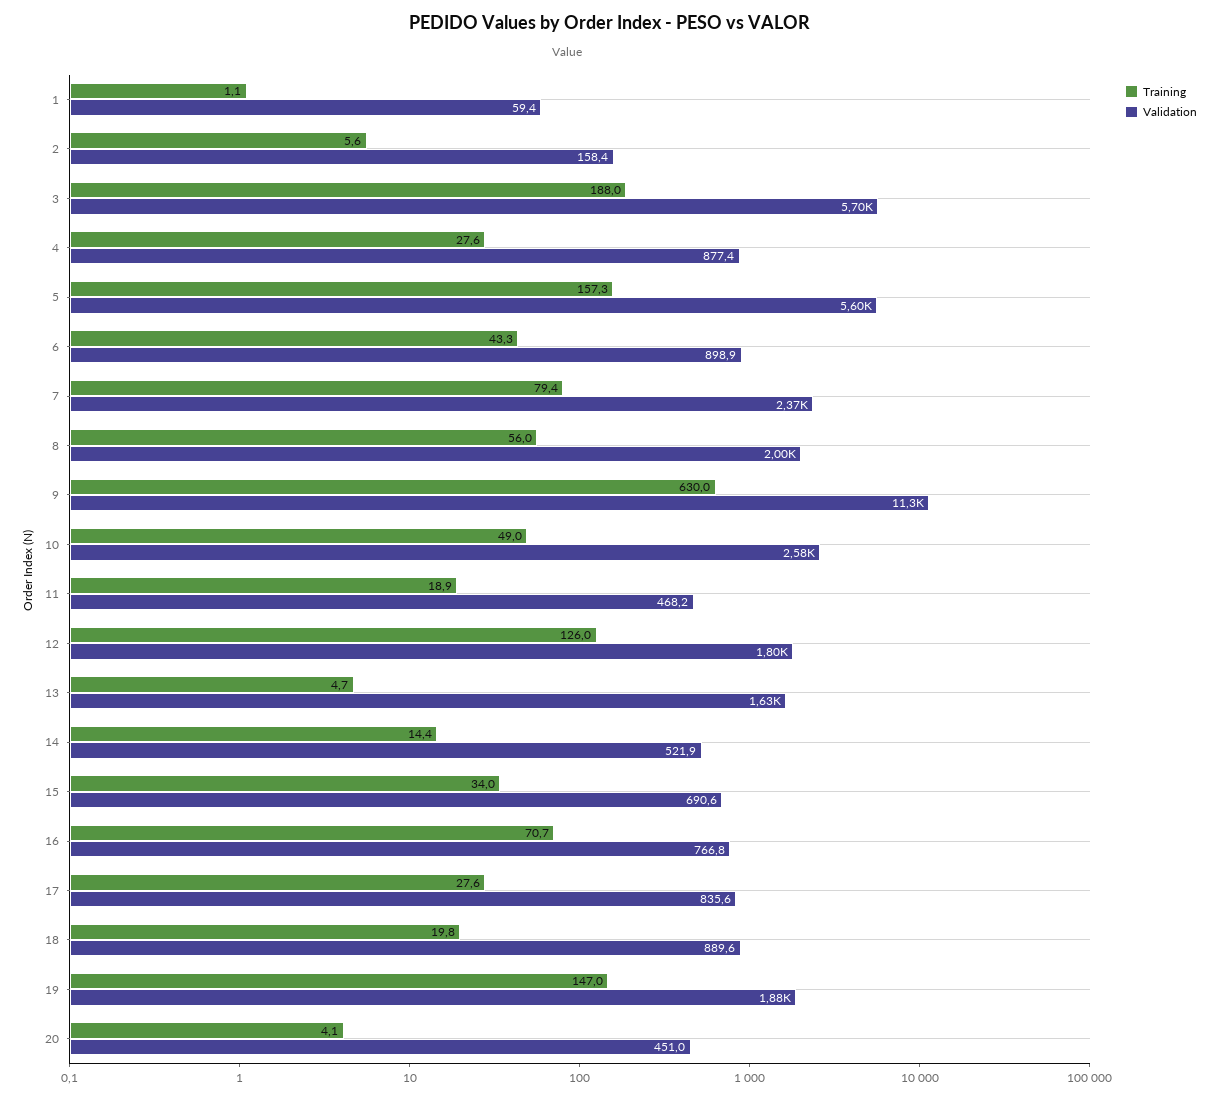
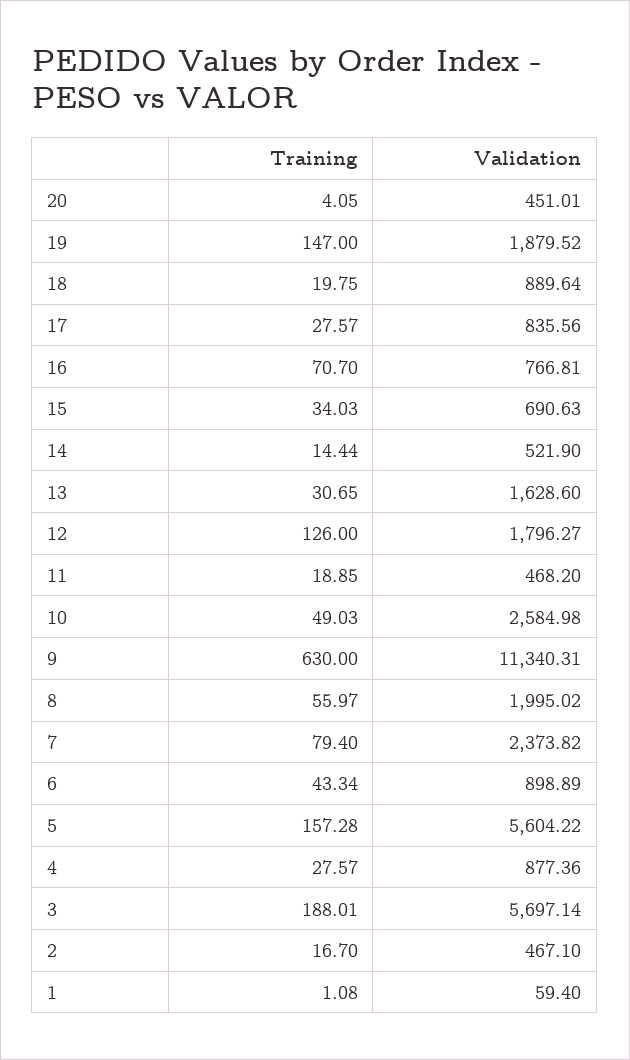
Training, 2: 5.6 -> 16.7
Validation, 2: 158.4 -> 467.1
Training, 13: 4.7 -> 30.65

